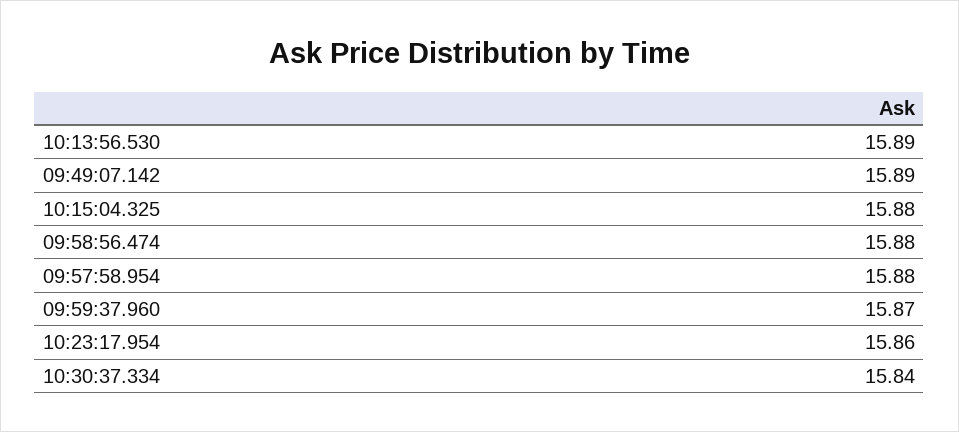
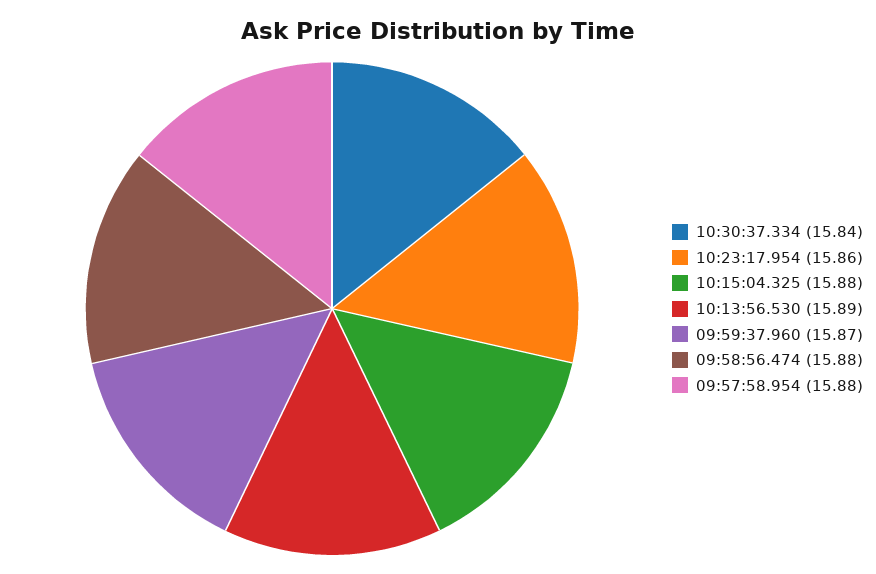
09:49:07.142: 15.89 -> none

